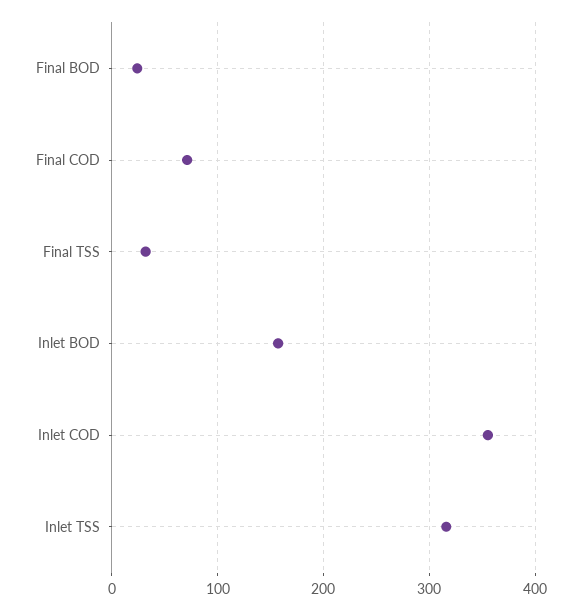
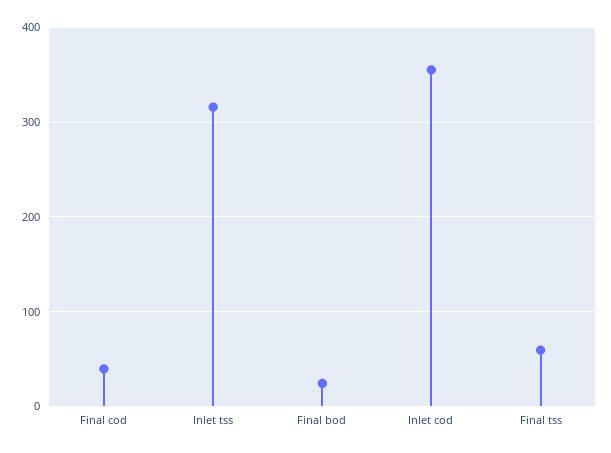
Final COD: 70 -> 40
Final TSS: 30 -> 60
Inlet BOD: 160 -> none

